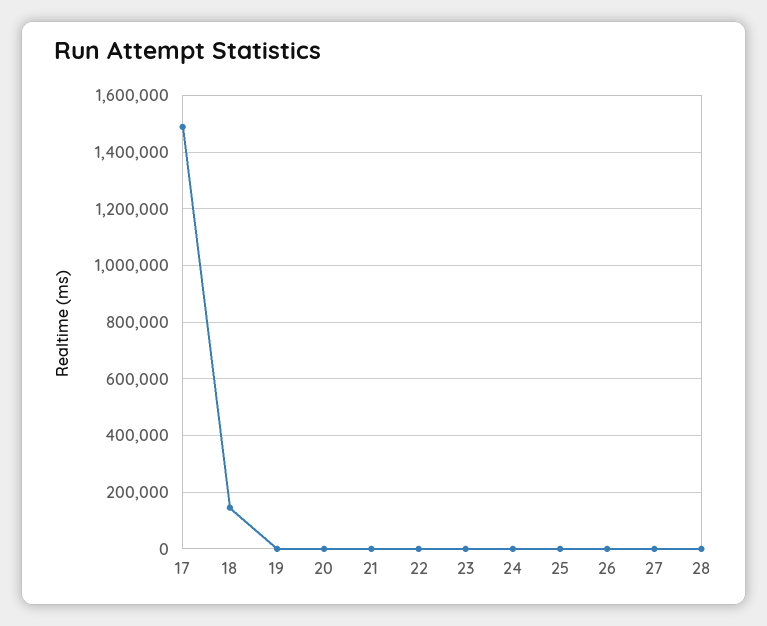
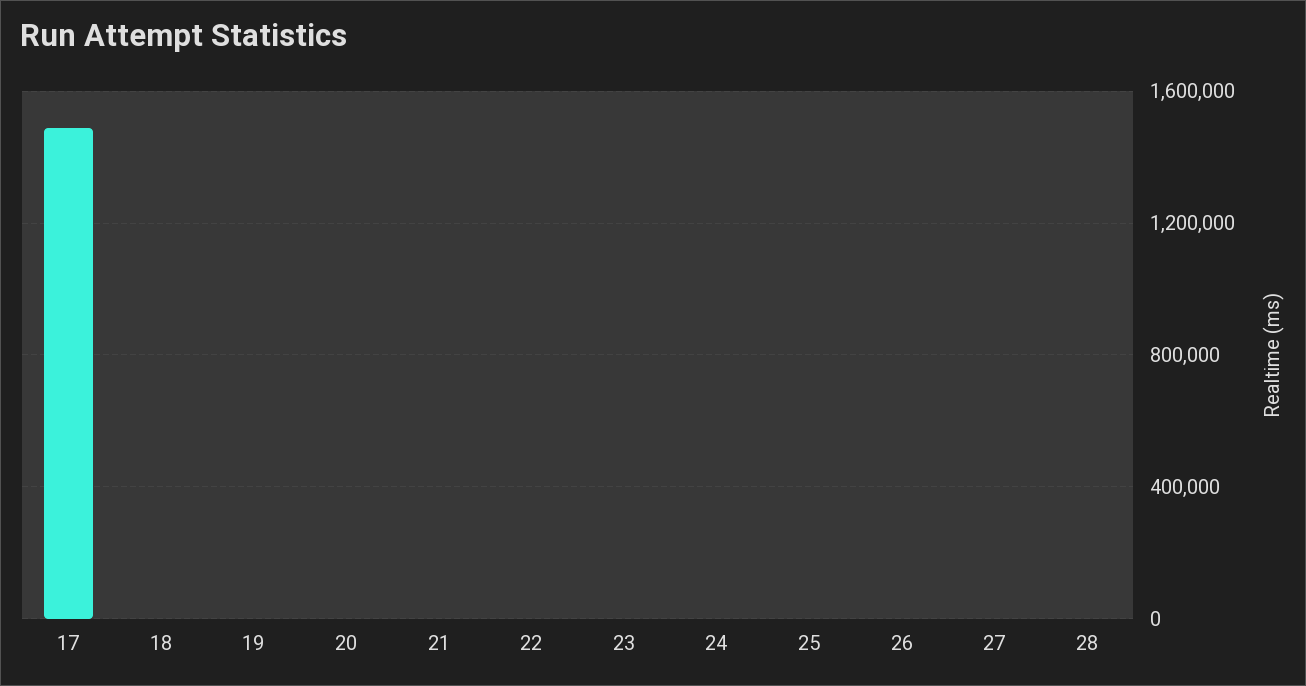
18: 150000 -> 0

